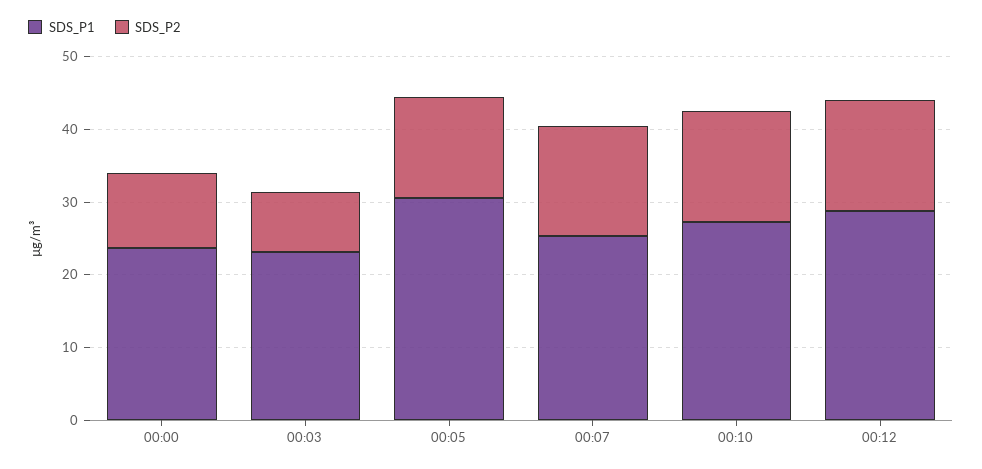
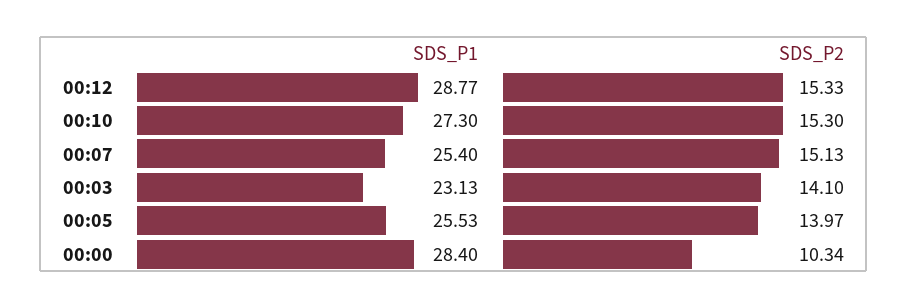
SDS_P1, 00:00: 24 -> 28.4
SDS_P2, 00:03: 8 -> 14.1
SDS_P1, 00:05: 30 -> 25.53

